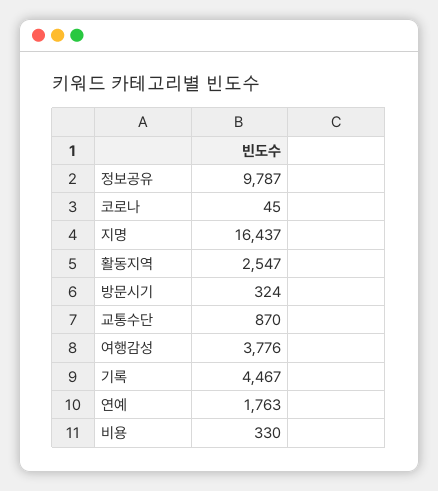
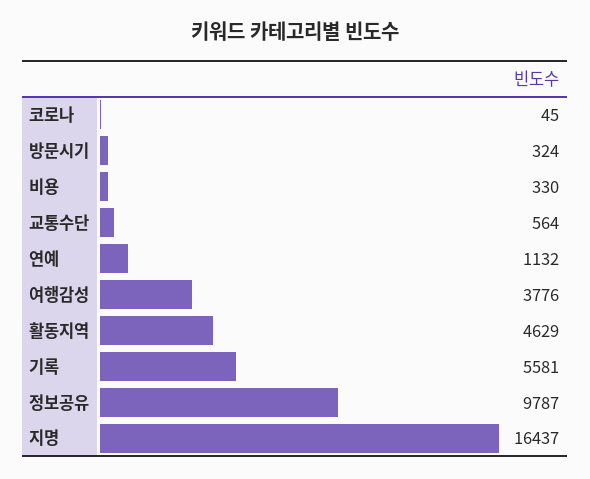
활동지역: 2547 -> 4629
교통수단: 870 -> 564
기록: 4467 -> 5581
연예: 1763 -> 1132

